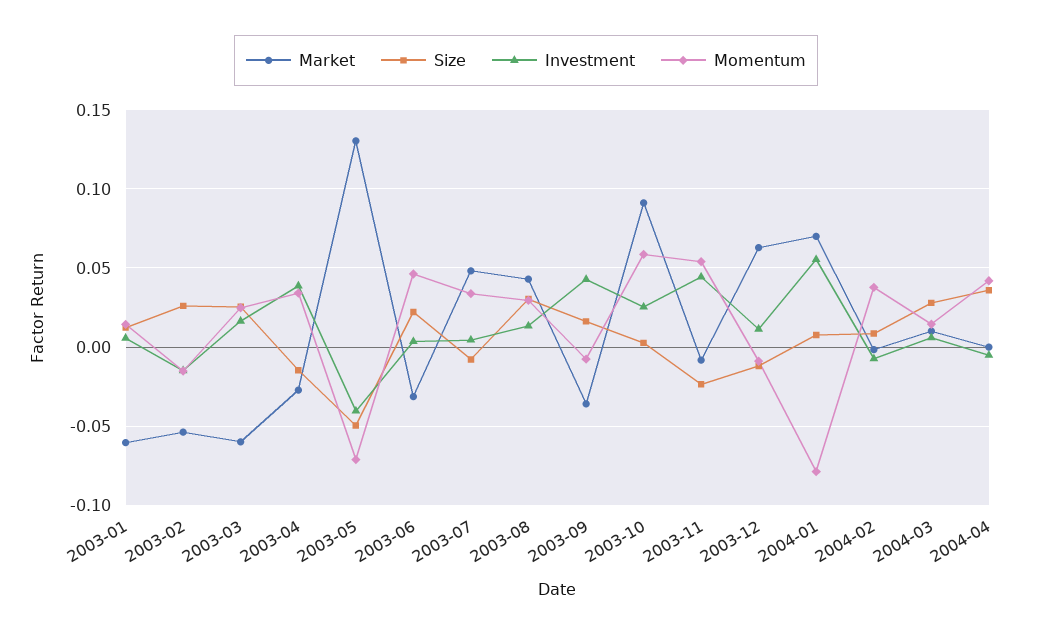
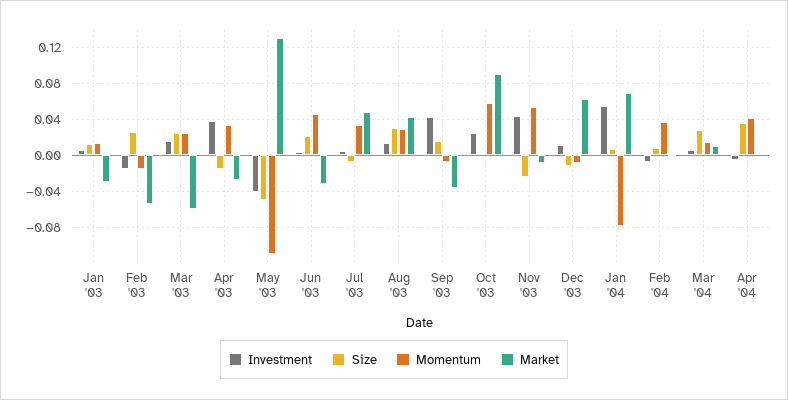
Market, 2003-01: -0.06 -> -0.03
Momentum, 2003-05: -0.07 -> -0.11

